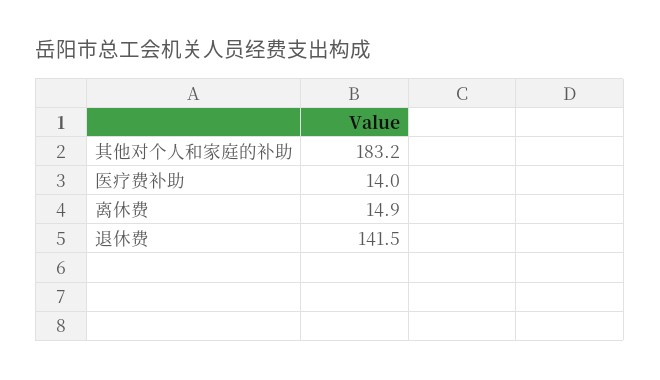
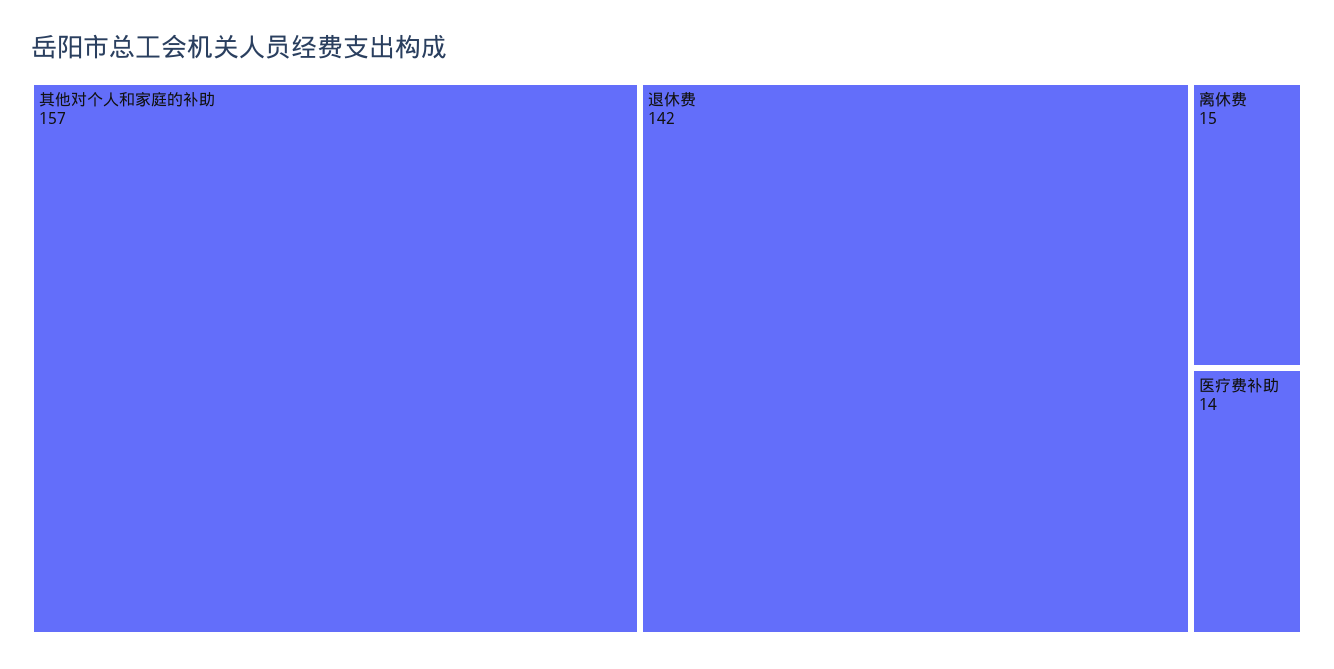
其他对个人和家庭的补助: 183.2 -> 157

